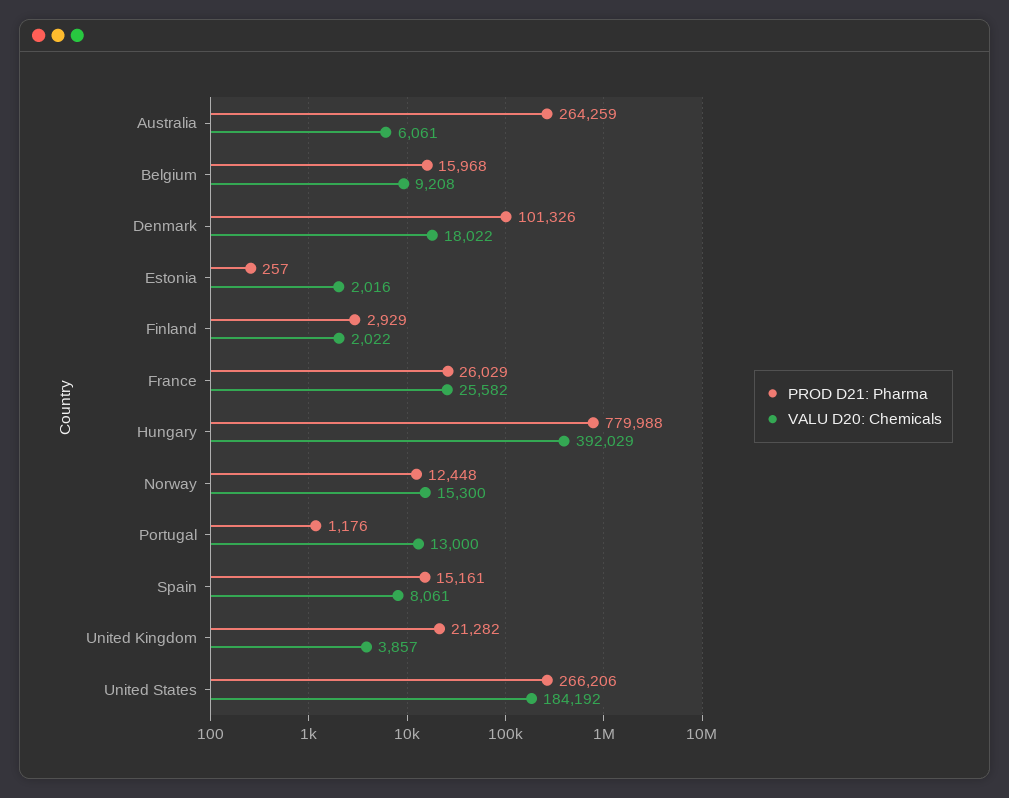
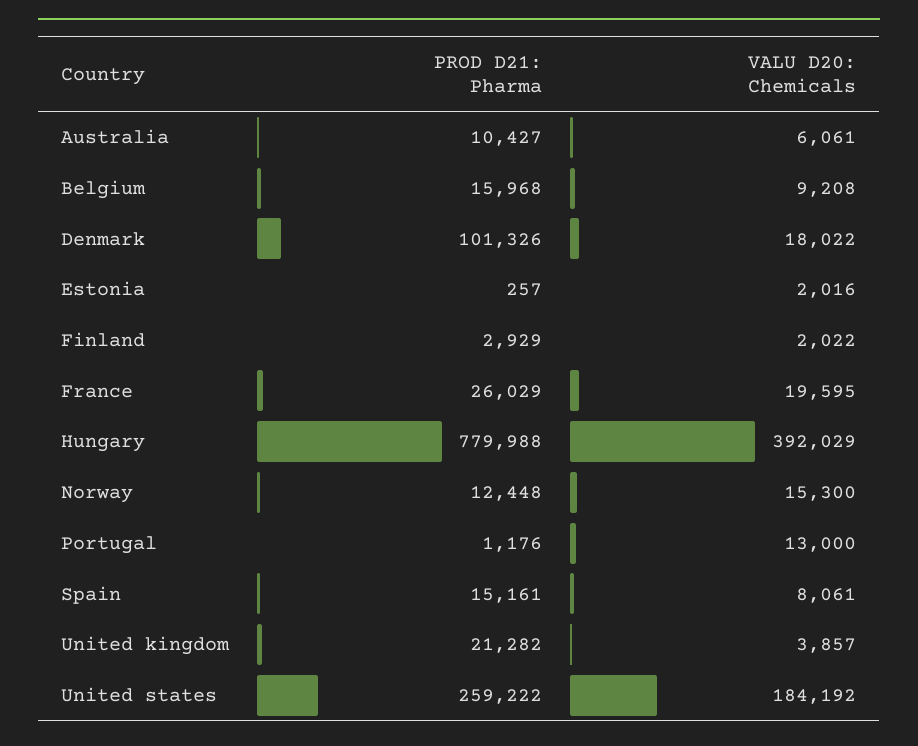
PROD D21: Pharma, Australia: 264259 -> 10427
VALU D20: Chemicals, France: 25582 -> 19595
PROD D21: Pharma, United States: 266206 -> 259222

